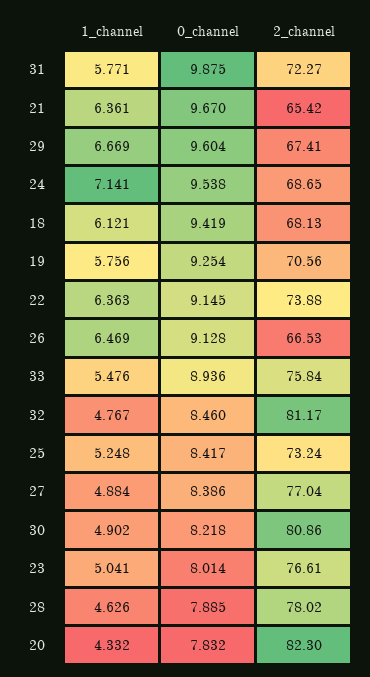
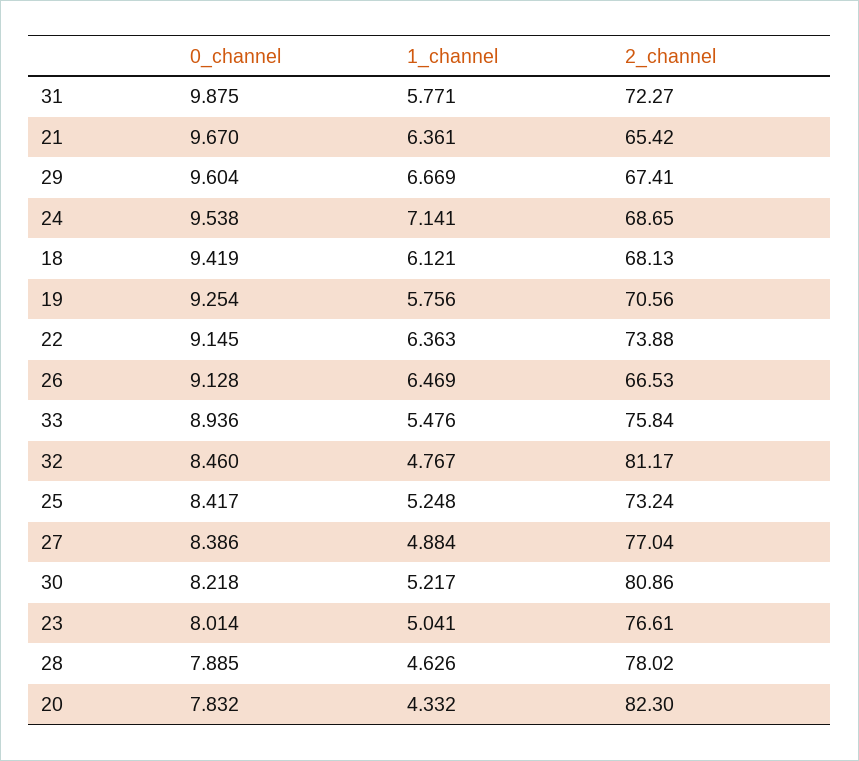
1_channel, 30: 4.902 -> 5.217

